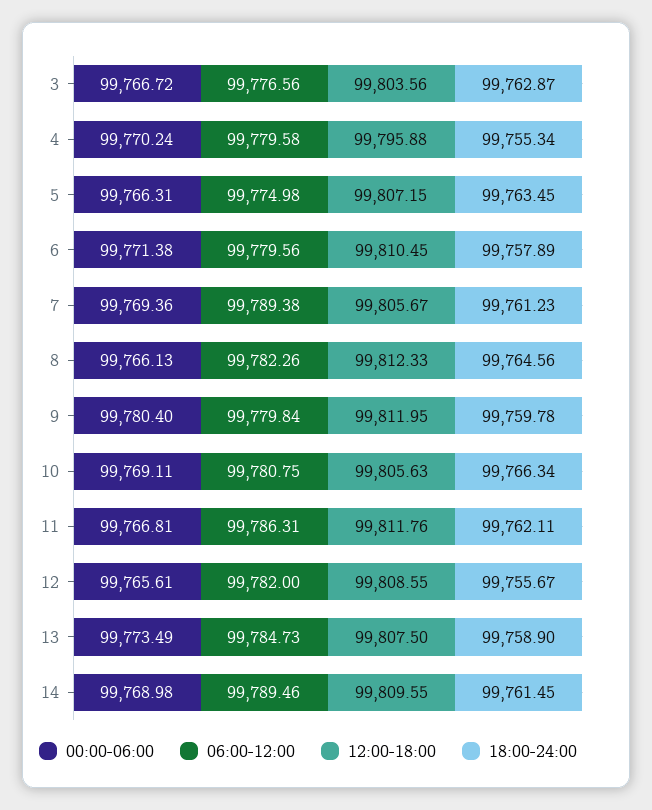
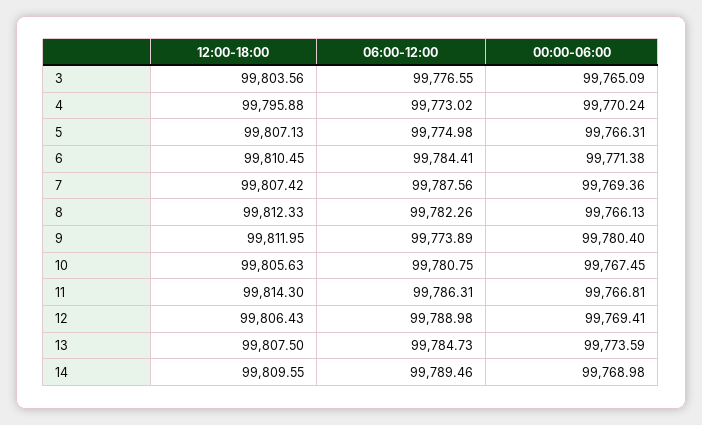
00:00-06:00, 3: 99766.72 -> 99765.09
06:00-12:00, 3: 99776.56 -> 99776.55
18:00-24:00, 3: 99762.87 -> none
06:00-12:00, 4: 99779.58 -> 99773.02
18:00-24:00, 4: 99755.34 -> none
12:00-18:00, 5: 99807.15 -> 99807.13
18:00-24:00, 5: 99763.45 -> none
06:00-12:00, 6: 99779.56 -> 99784.41
18:00-24:00, 6: 99757.89 -> none
06:00-12:00, 7: 99789.38 -> 99787.56
12:00-18:00, 7: 99805.67 -> 99807.42
18:00-24:00, 7: 99761.23 -> none
18:00-24:00, 8: 99764.56 -> none
06:00-12:00, 9: 99779.84 -> 99773.89
18:00-24:00, 9: 99759.78 -> none
00:00-06:00, 10: 99769.11 -> 99767.45
18:00-24:00, 10: 99766.34 -> none
12:00-18:00, 11: 99811.76 -> 99814.3
18:00-24:00, 11: 99762.11 -> none
00:00-06:00, 12: 99765.61 -> 99769.41
06:00-12:00, 12: 99782 -> 99788.98
12:00-18:00, 12: 99808.55 -> 99806.43
18:00-24:00, 12: 99755.67 -> none
00:00-06:00, 13: 99773.49 -> 99773.59
18:00-24:00, 13: 99758.9 -> none
18:00-24:00, 14: 99761.45 -> none

